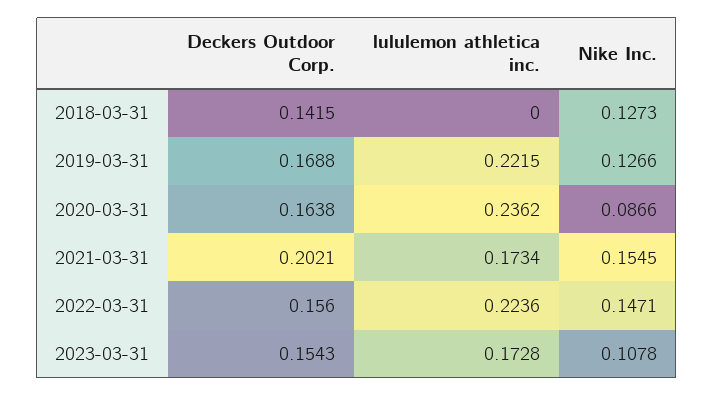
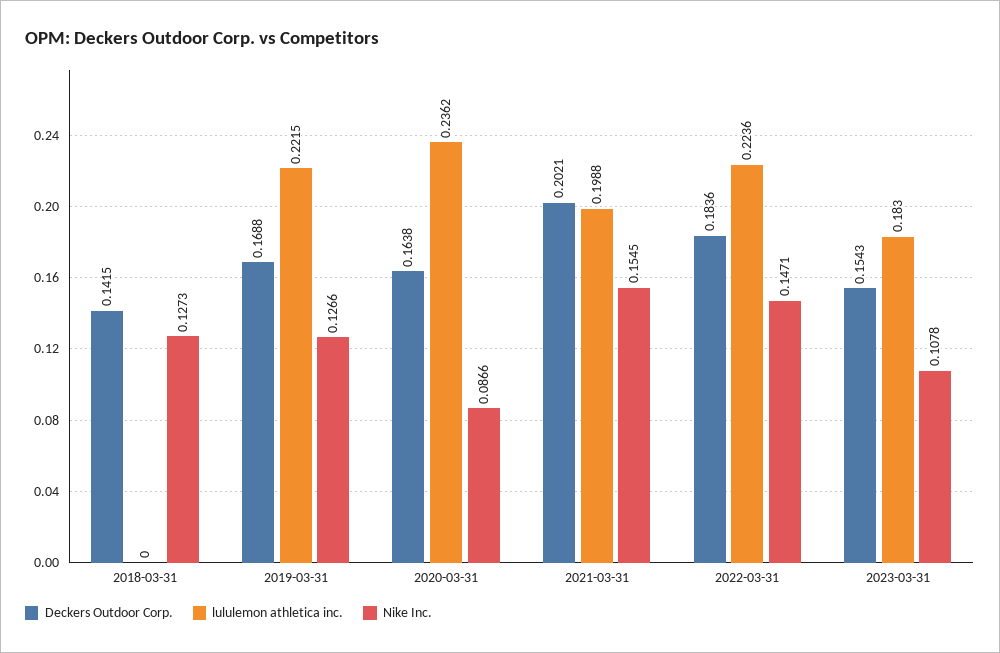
lululemon athletica inc., 2021-03-31: 0.1734 -> 0.1988
Deckers Outdoor Corp., 2022-03-31: 0.156 -> 0.1836
lululemon athletica inc., 2023-03-31: 0.1728 -> 0.183

